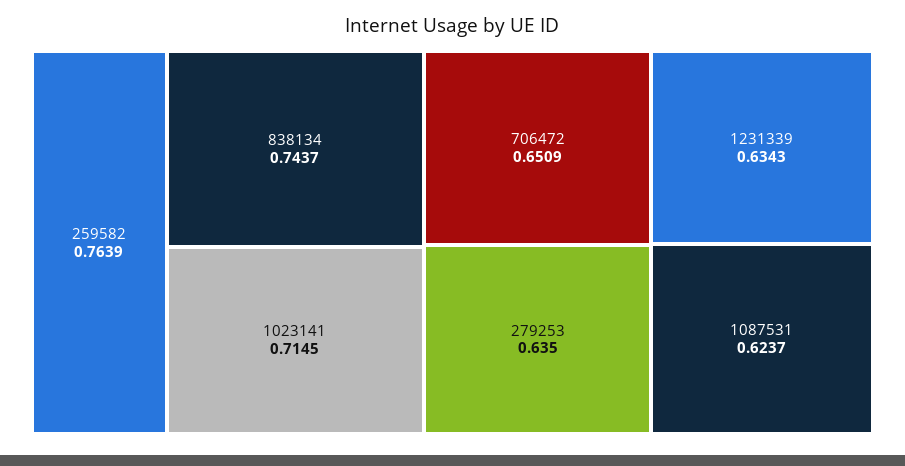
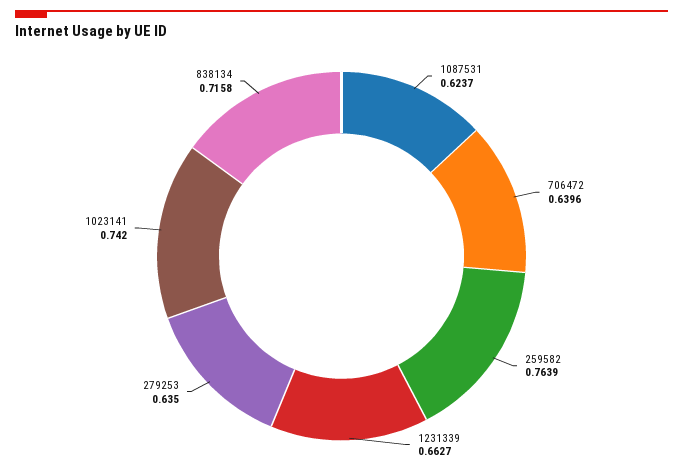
838134: 0.7437 -> 0.7158
1023141: 0.7145 -> 0.742
706472: 0.6509 -> 0.6396
1231339: 0.6343 -> 0.6627

